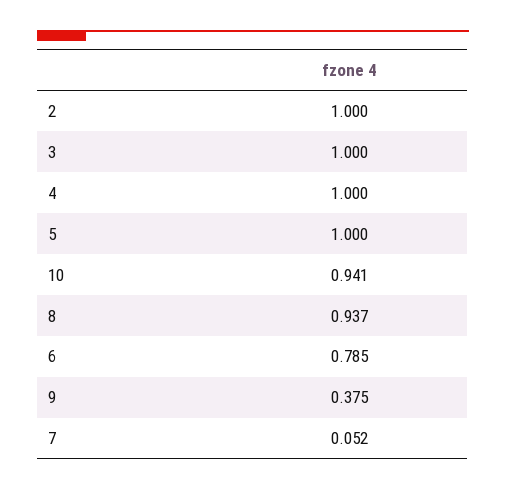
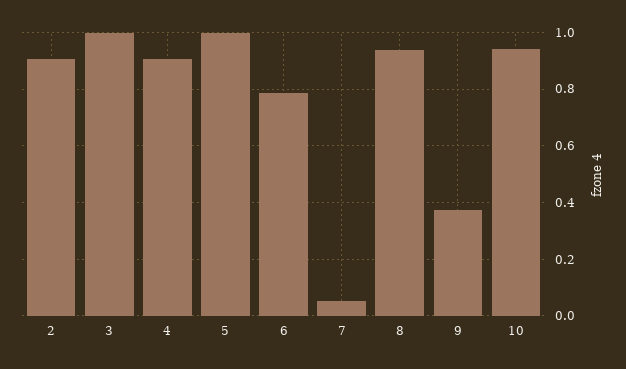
2: 1 -> 0.9
4: 1 -> 0.9

